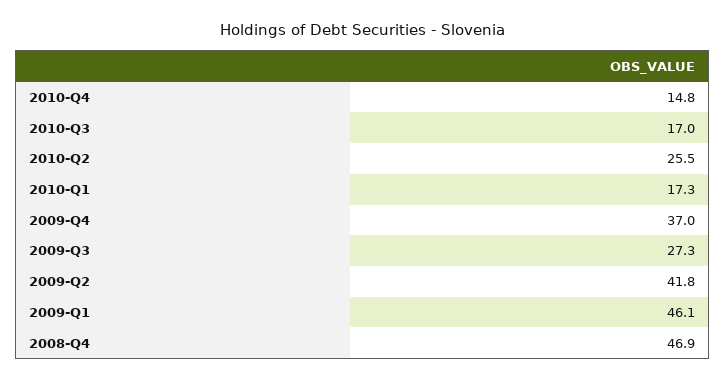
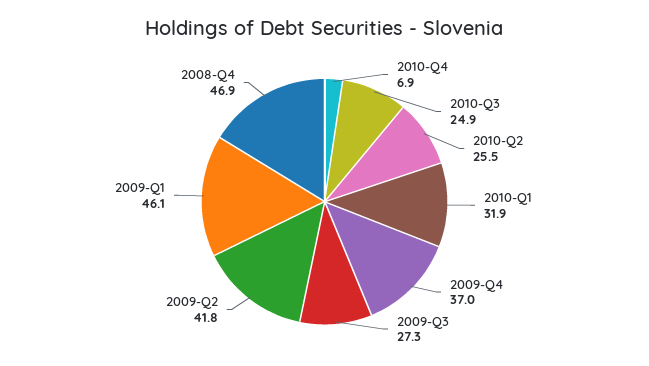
2010-Q4: 14.8 -> 6.9
2010-Q3: 17 -> 24.9
2010-Q1: 17.3 -> 31.9

